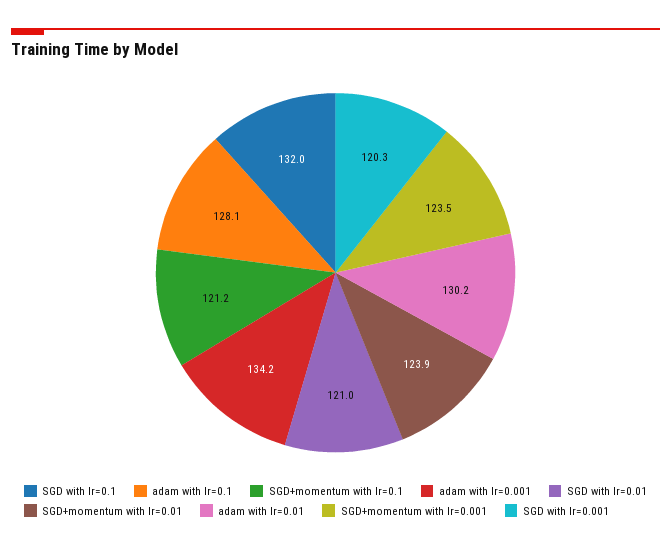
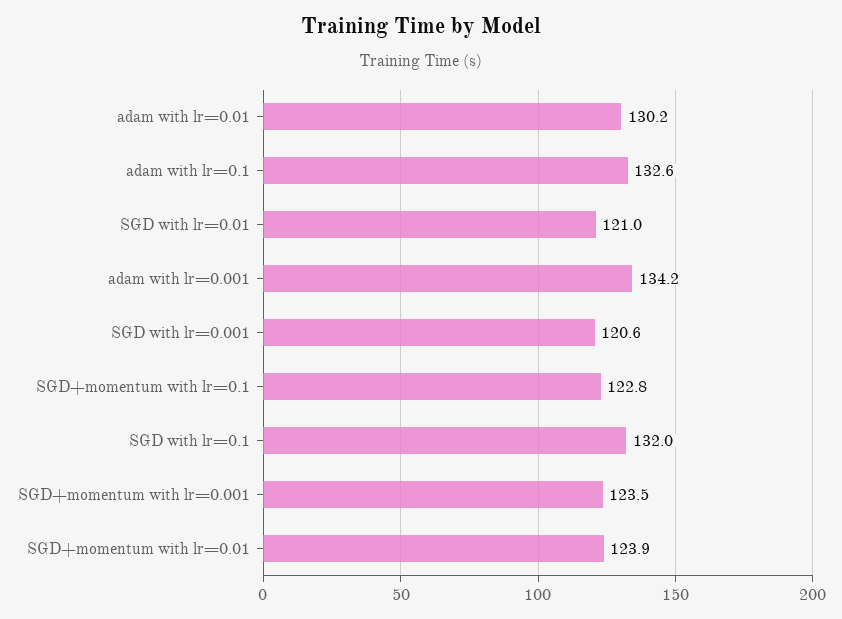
adam with lr=0.1: 128.1 -> 132.6
SGD+momentum with lr=0.1: 121.2 -> 122.8
SGD with lr=0.001: 120.3 -> 120.6

